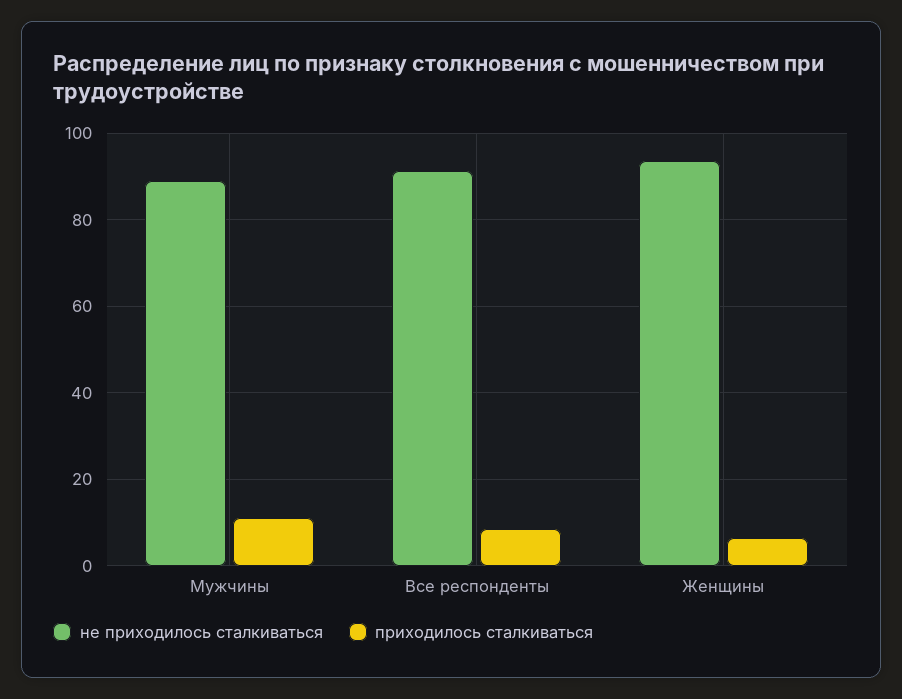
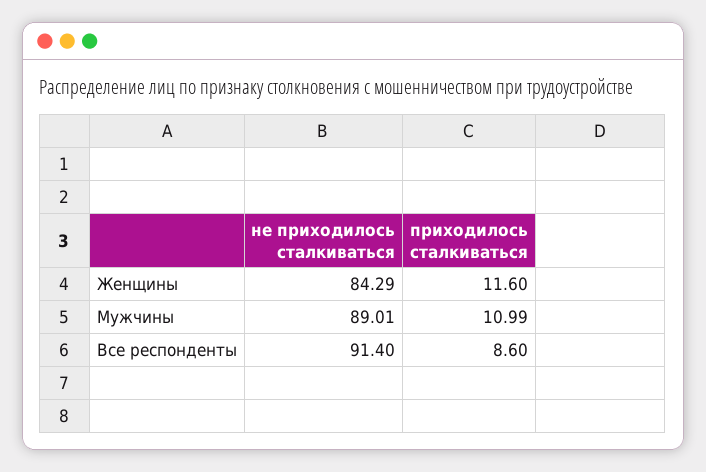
не приходилось сталкиваться, Женщины: 94 -> 84.29
приходилось сталкиваться, Женщины: 6 -> 11.6

